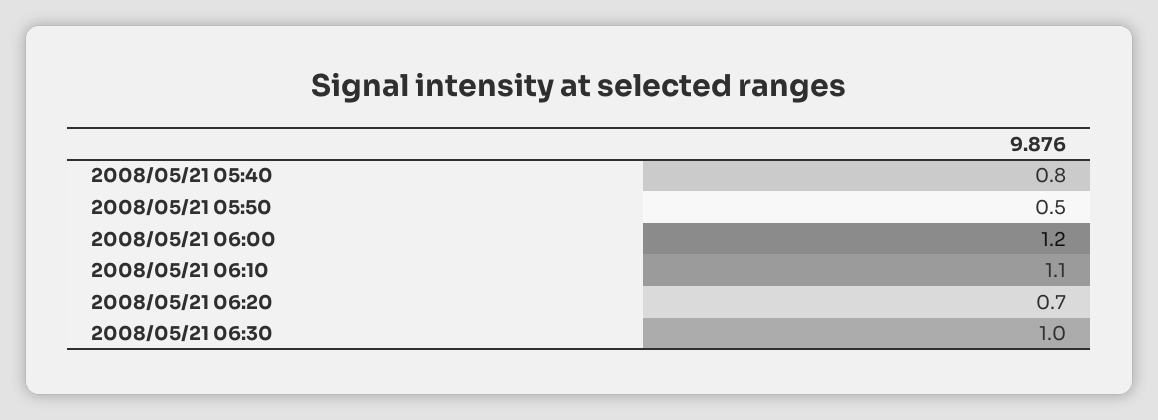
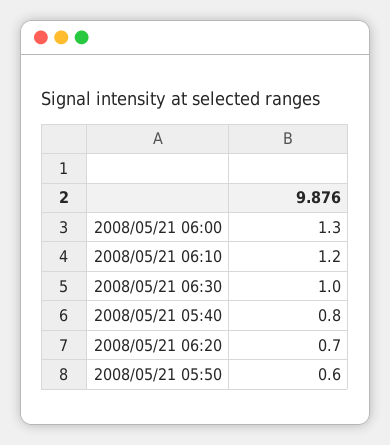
2008/05/21 05:50: 0.5 -> 0.6
2008/05/21 06:00: 1.2 -> 1.3
2008/05/21 06:10: 1.1 -> 1.2

